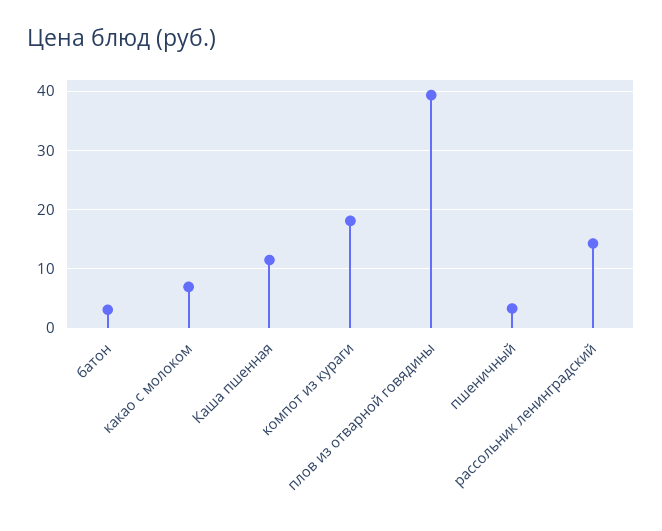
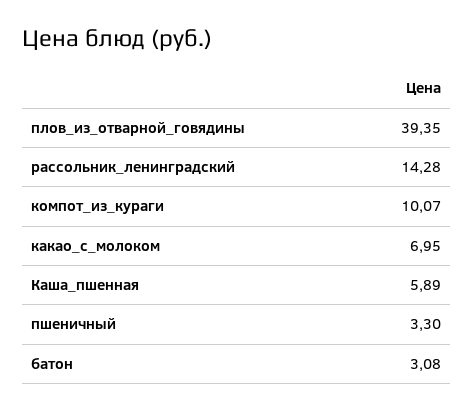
Каша пшенная: 12 -> 5.89
компот из кураги: 18 -> 10.07

